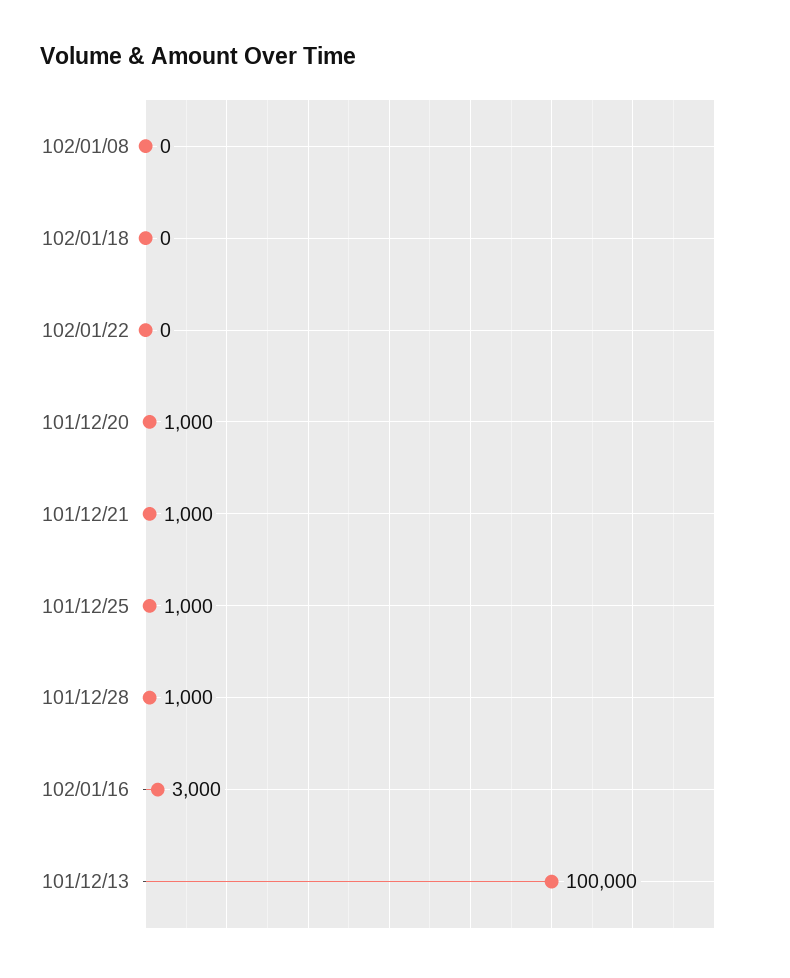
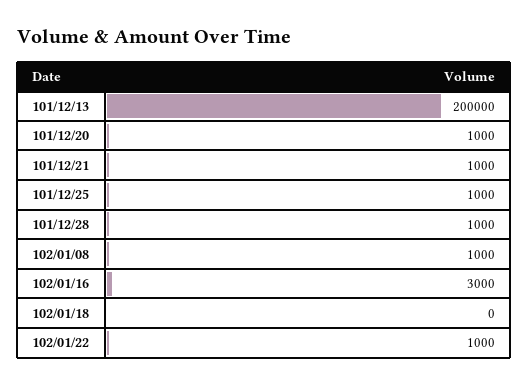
102/01/08: 0 -> 1000
102/01/22: 0 -> 1000
101/12/13: 100000 -> 200000

